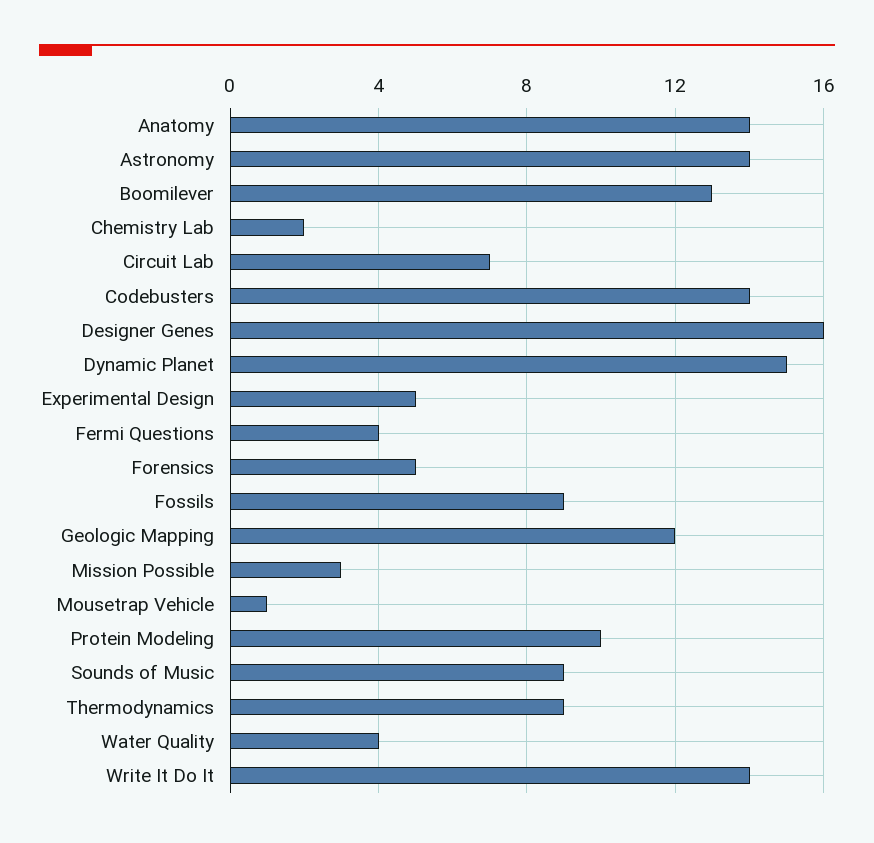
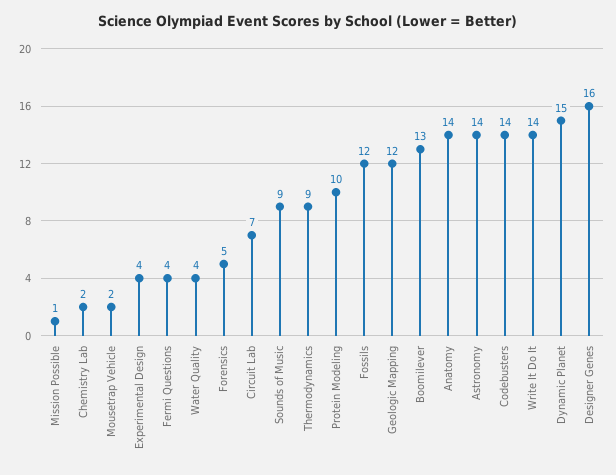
Experimental Design: 5 -> 4
Fossils: 9 -> 12
Mission Possible: 3 -> 1
Mousetrap Vehicle: 1 -> 2

